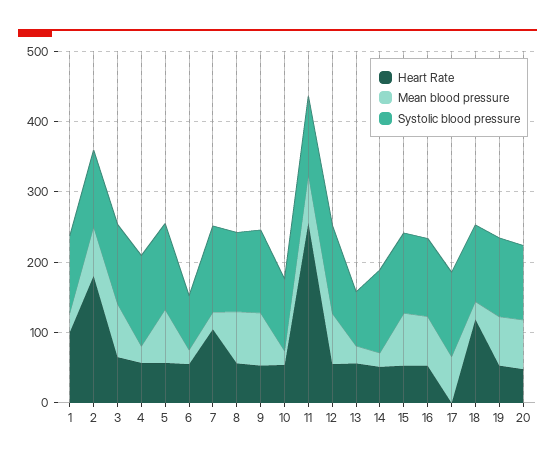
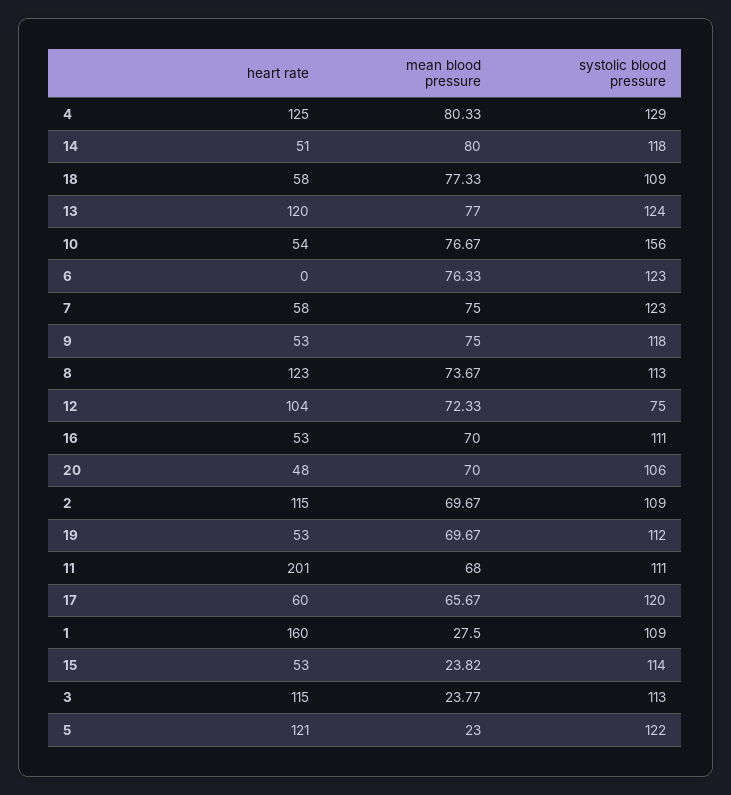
Heart Rate, 1: 100 -> 160
Heart Rate, 2: 180 -> 115
Heart Rate, 3: 60 -> 115
Mean blood pressure, 3: 80 -> 23.77
Heart Rate, 4: 60 -> 125
Mean blood pressure, 4: 20 -> 80.33
Heart Rate, 5: 60 -> 121
Mean blood pressure, 5: 80 -> 23
Heart Rate, 6: 60 -> 0
Mean blood pressure, 6: 20 -> 76.33
Systolic blood pressure, 6: 80 -> 123
Heart Rate, 7: 100 -> 58
Mean blood pressure, 7: 20 -> 75
Heart Rate, 8: 60 -> 123
Mean blood pressure, 10: 20 -> 76.67
Systolic blood pressure, 10: 100 -> 156
Heart Rate, 11: 260 -> 201
Heart Rate, 12: 60 -> 104
Systolic blood pressure, 12: 120 -> 75
Heart Rate, 13: 60 -> 120
Mean blood pressure, 13: 20 -> 77
Systolic blood pressure, 13: 80 -> 124
Mean blood pressure, 14: 20 -> 80
Mean blood pressure, 15: 80 -> 23.82
Heart Rate, 17: 0 -> 60
Heart Rate, 18: 120 -> 58
Mean blood pressure, 18: 20 -> 77.33

